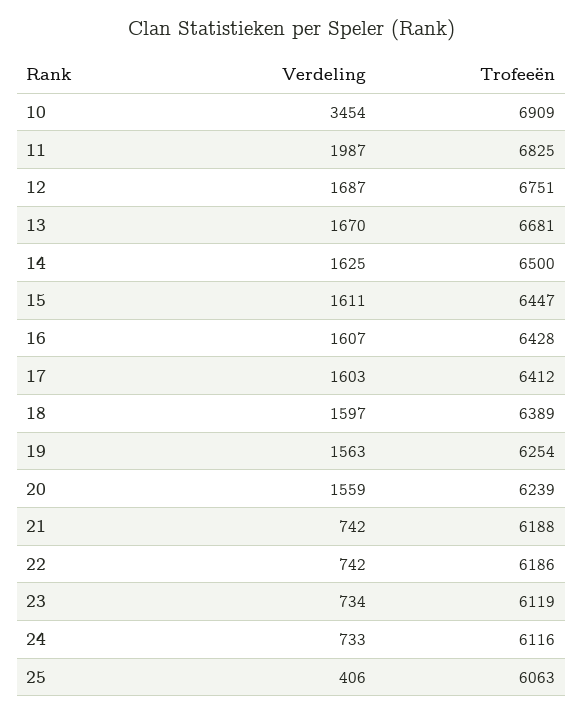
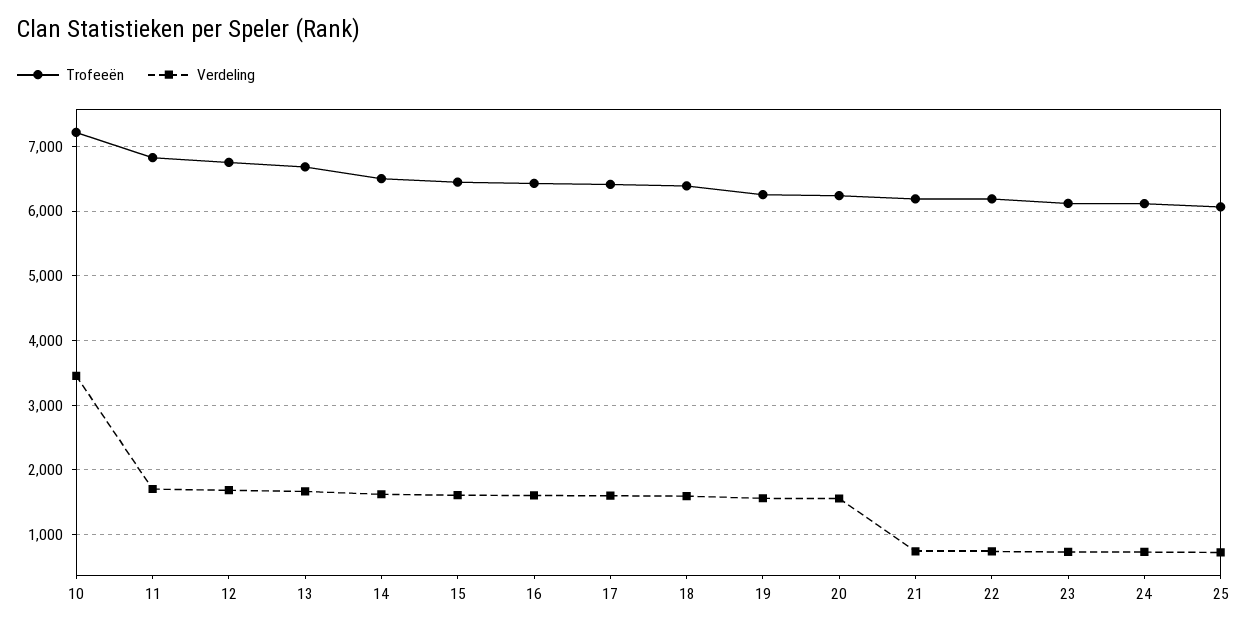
Trofeeën, 10: 6909 -> 7200
Verdeling, 11: 1987 -> 1700
Verdeling, 25: 406 -> 700

